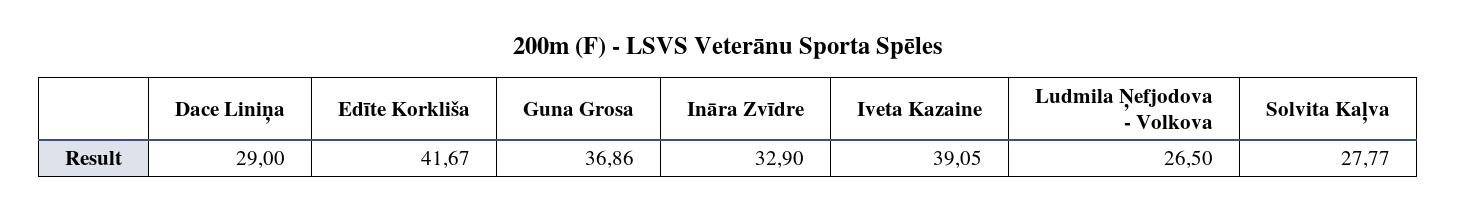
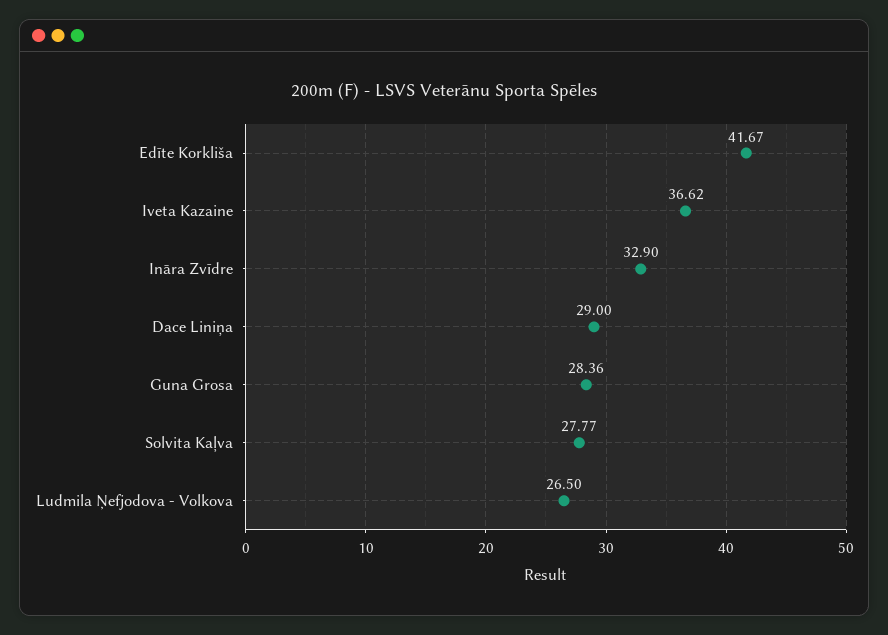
Guna Grosa: 36.86 -> 28.36
Iveta Kazaine: 39.05 -> 36.62

